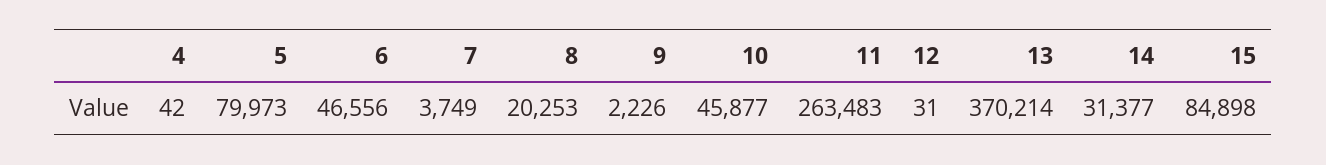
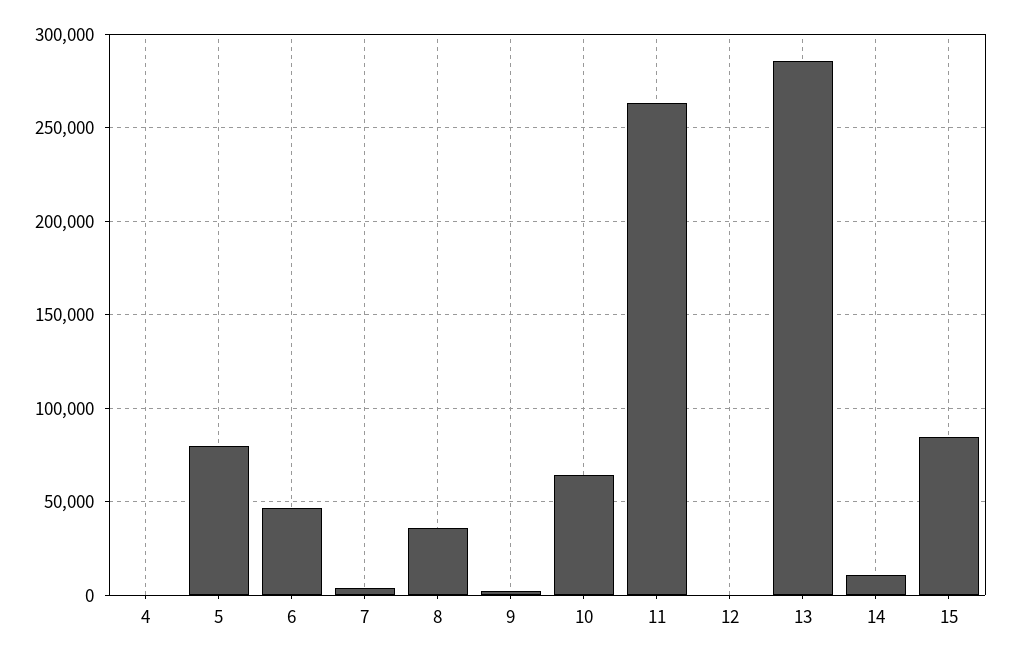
8: 20253 -> 35000
10: 45877 -> 65000
13: 370214 -> 285000
14: 31377 -> 10000

